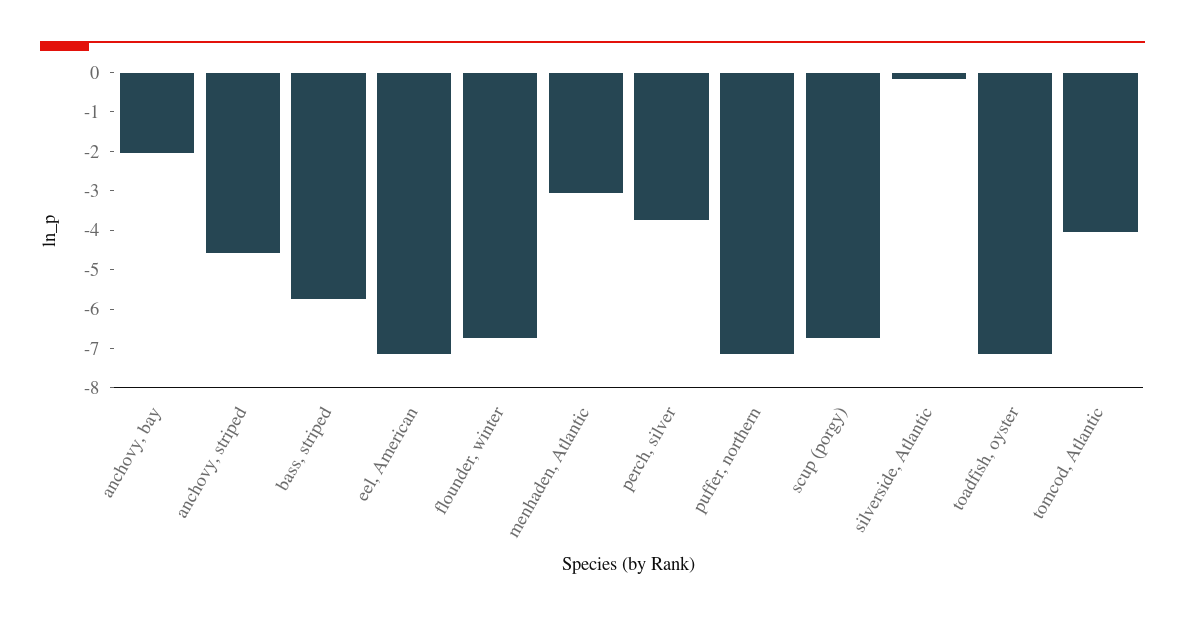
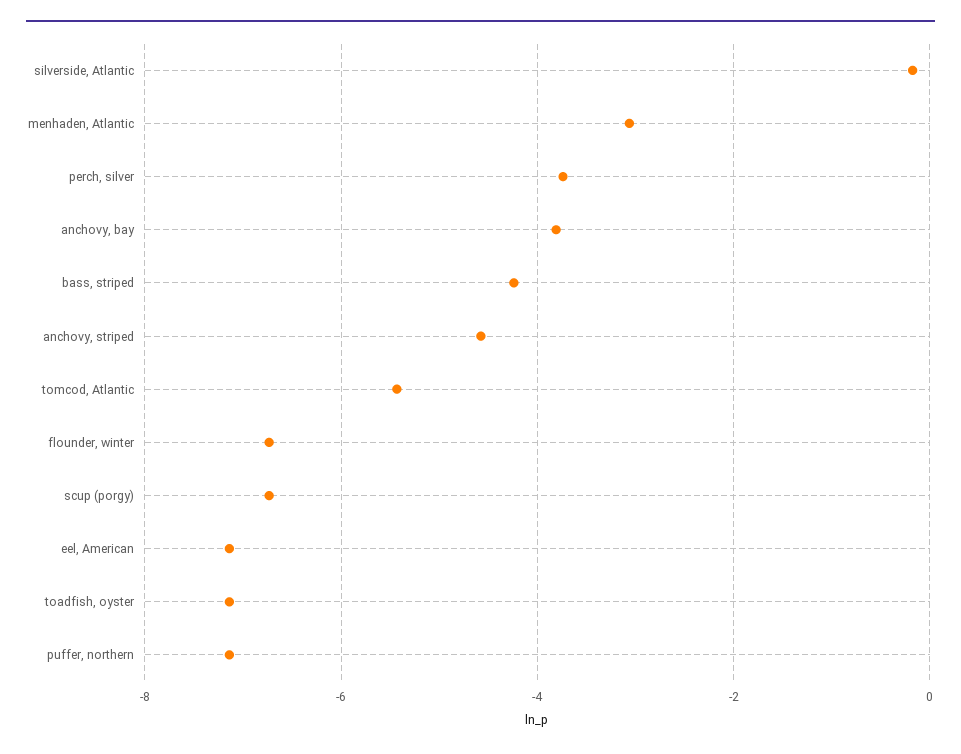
anchovy, bay: -2 -> -3.8
bass, striped: -5.75 -> -4.2
tomcod, Atlantic: -4 -> -5.4

